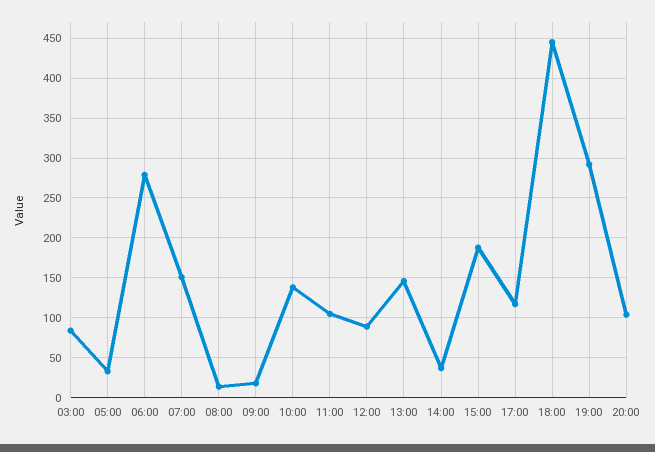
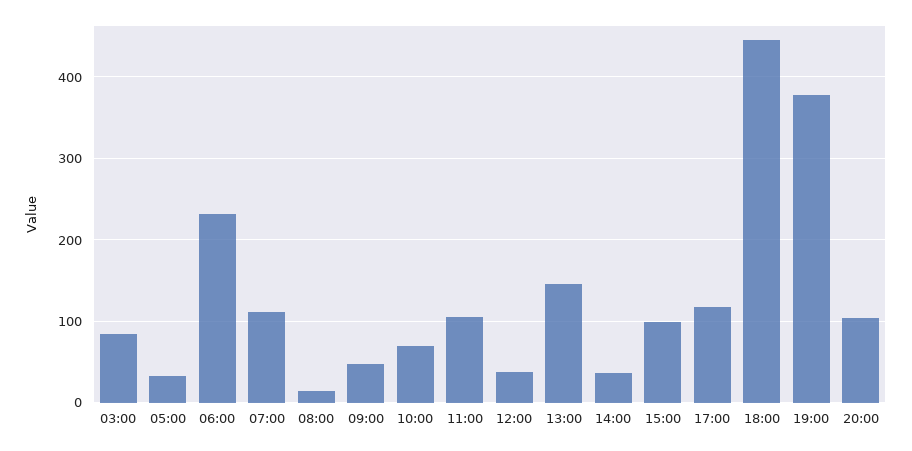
06:00: 280 -> 230
07:00: 150 -> 110
09:00: 20 -> 50
10:00: 140 -> 70
12:00: 90 -> 40
15:00: 190 -> 100
19:00: 290 -> 380

